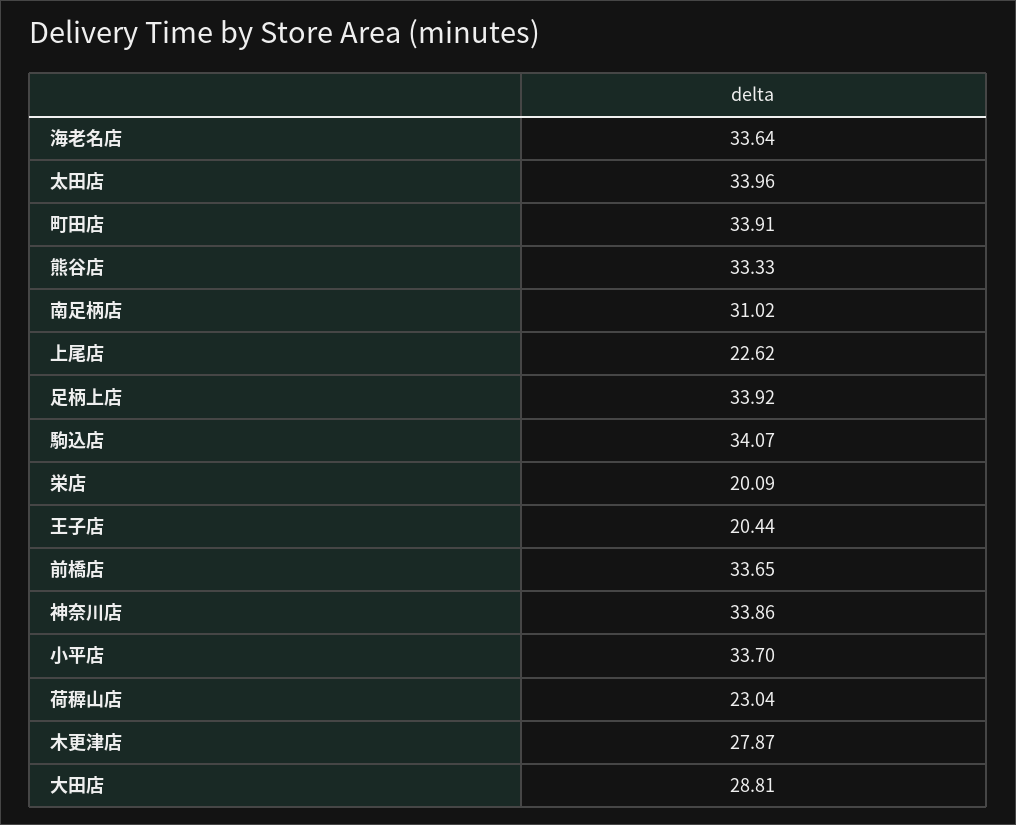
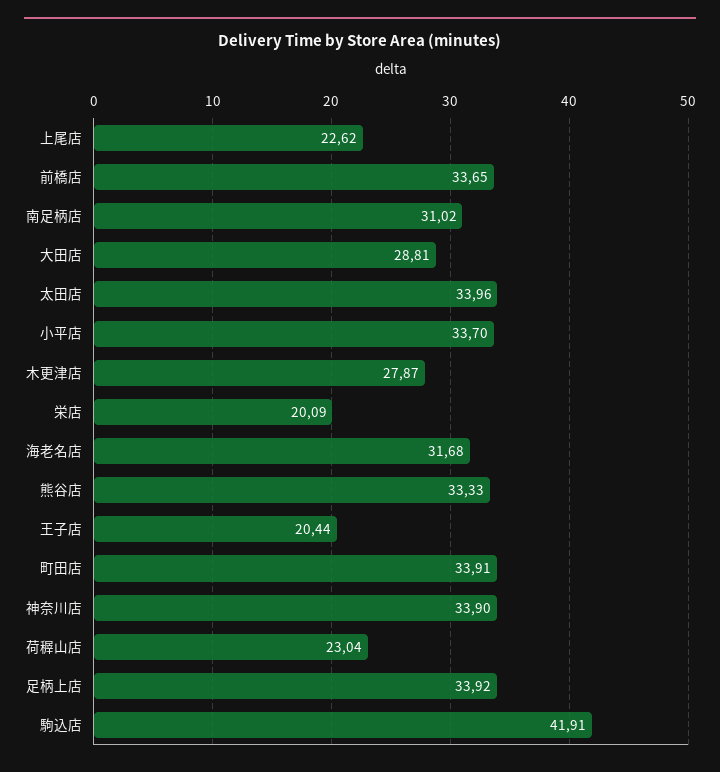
海老名店: 33.64 -> 31.68
駒込店: 34.07 -> 41.91
神奈川店: 33.86 -> 33.9

